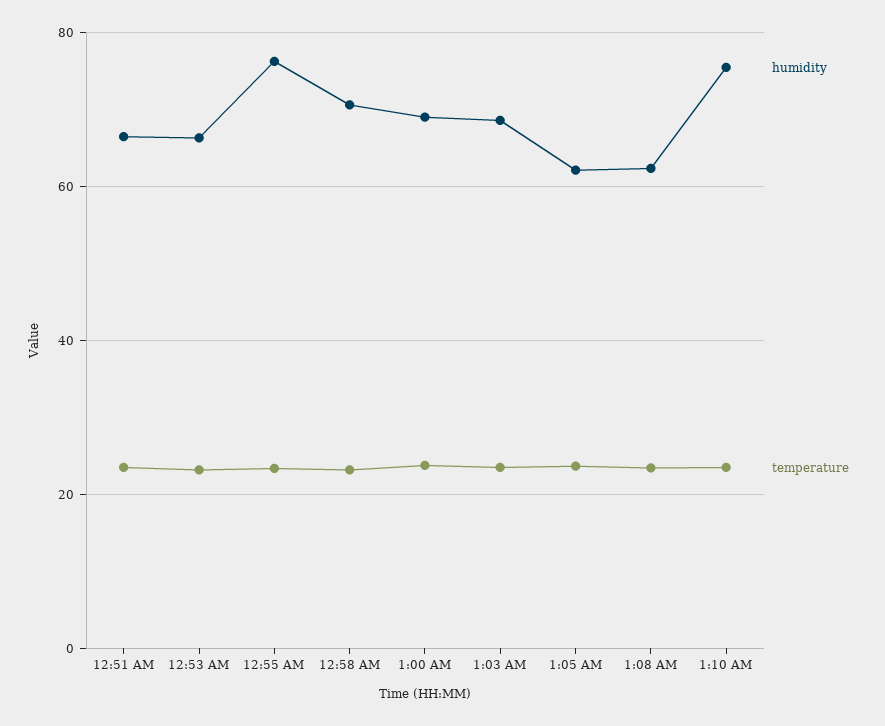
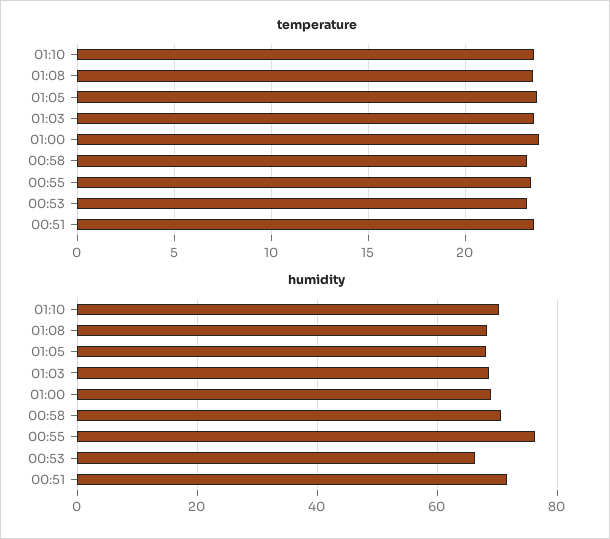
humidity, 12:51 AM: 66 -> 72
humidity, 1:05 AM: 62 -> 68
humidity, 1:08 AM: 62 -> 68
humidity, 1:10 AM: 76 -> 70

